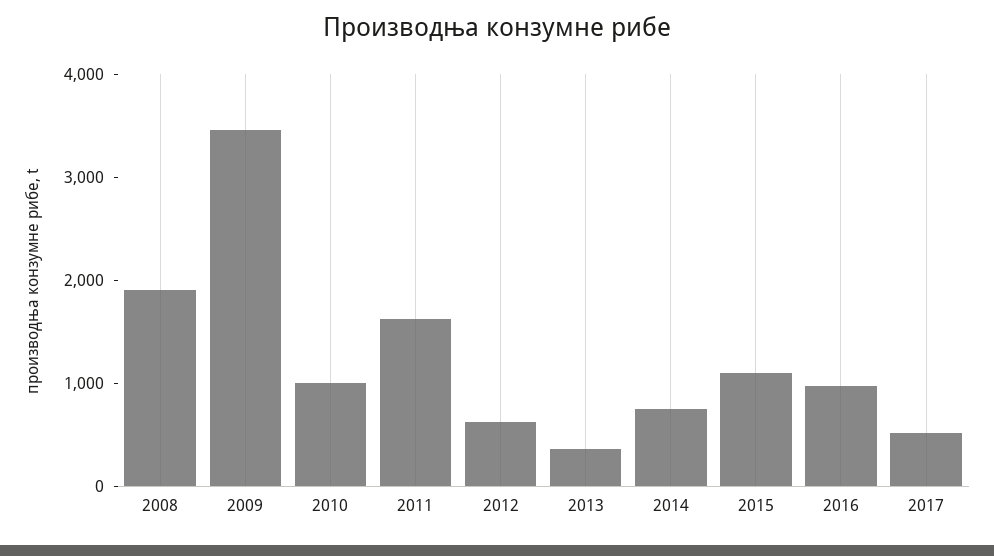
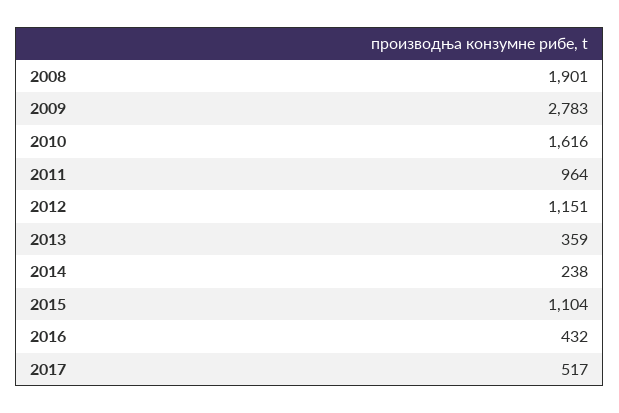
2009: 3400 -> 2783
2010: 1000 -> 1616
2011: 1600 -> 964
2012: 600 -> 1151
2014: 800 -> 238
2016: 1000 -> 432

